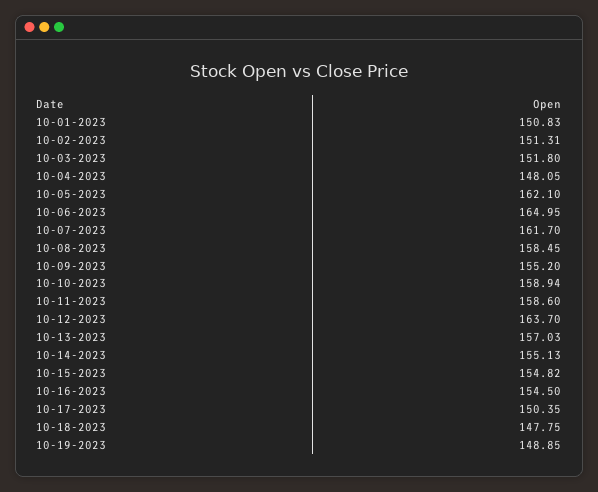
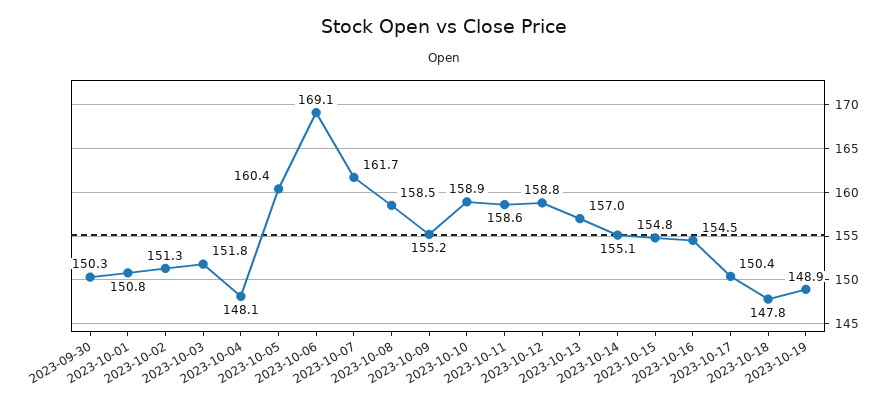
10-05-2023: 162.1 -> 160.4
10-06-2023: 164.95 -> 169.1
10-12-2023: 163.7 -> 158.8
2023-09-30: none -> 150.3

